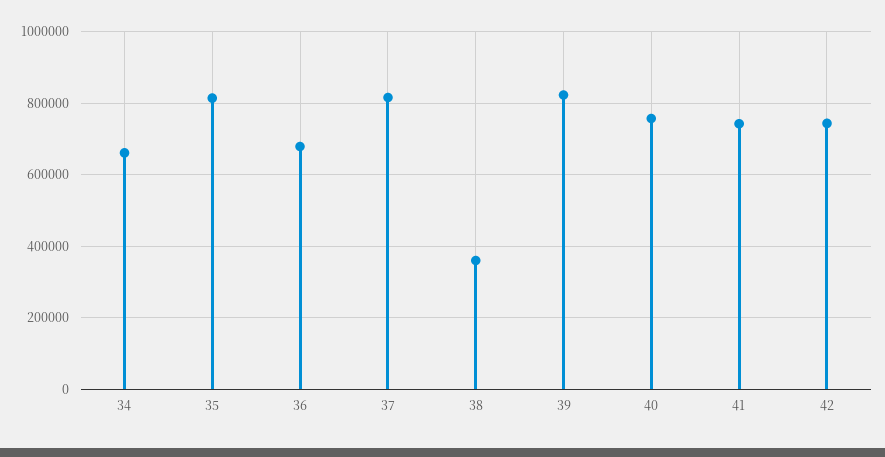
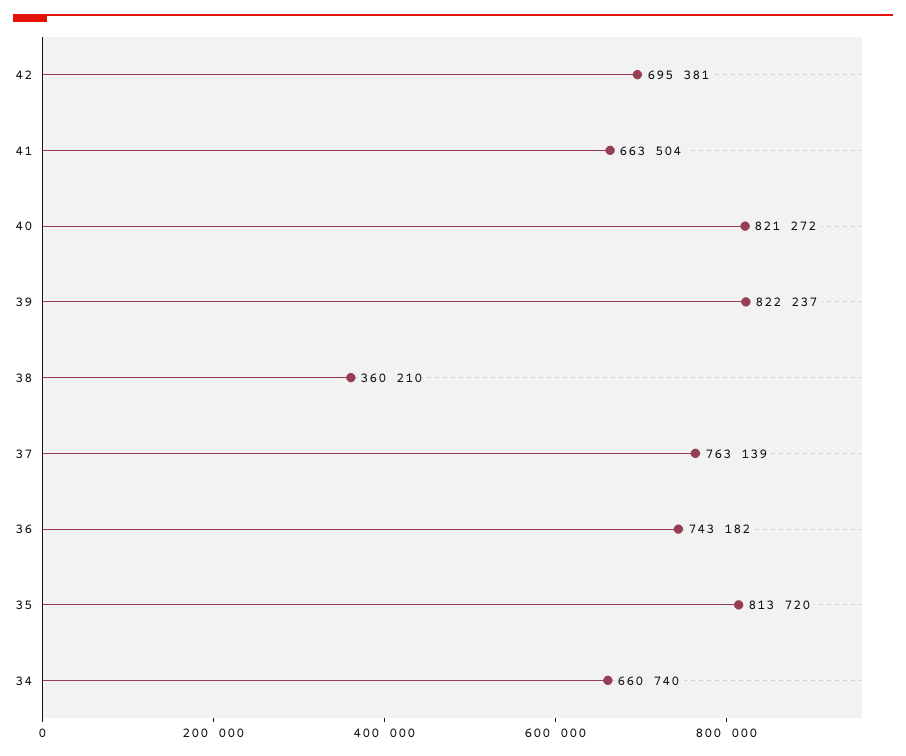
36: 680000 -> 743182
37: 820000 -> 763139
40: 760000 -> 821272
41: 740000 -> 663504
42: 740000 -> 695381

